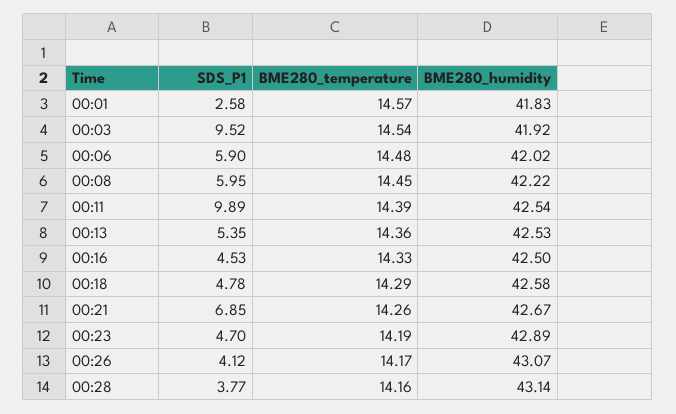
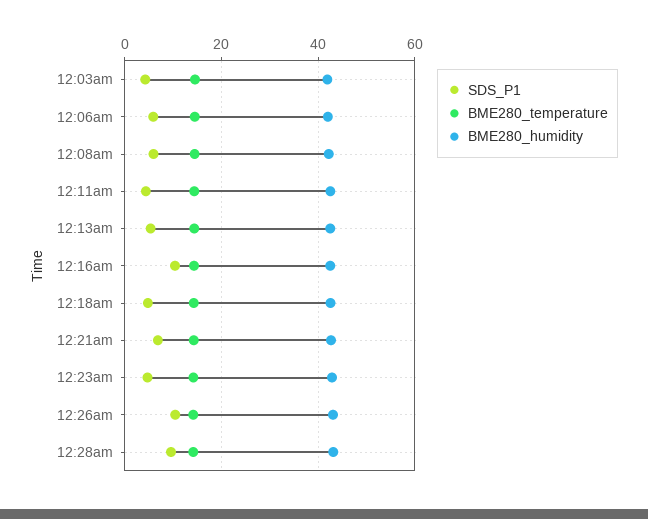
SDS_P1, 00:01: 2.58 -> none
BME280_temperature, 00:01: 14.57 -> none
BME280_humidity, 00:01: 41.83 -> none
SDS_P1, 00:03: 9.52 -> 4
SDS_P1, 00:11: 9.89 -> 4
SDS_P1, 00:16: 4.53 -> 10
SDS_P1, 00:26: 4.12 -> 10
SDS_P1, 00:28: 3.77 -> 10

